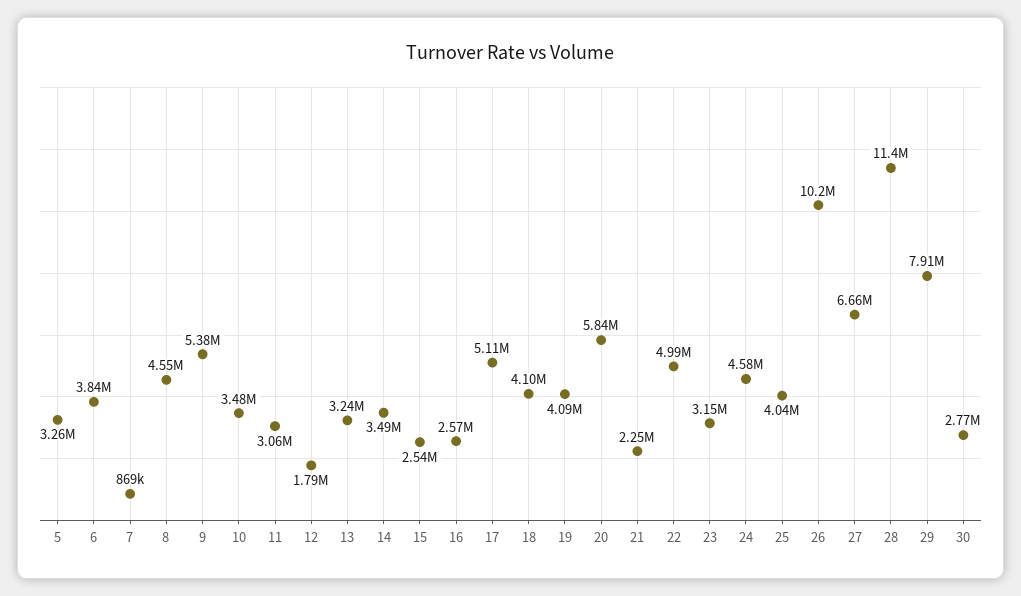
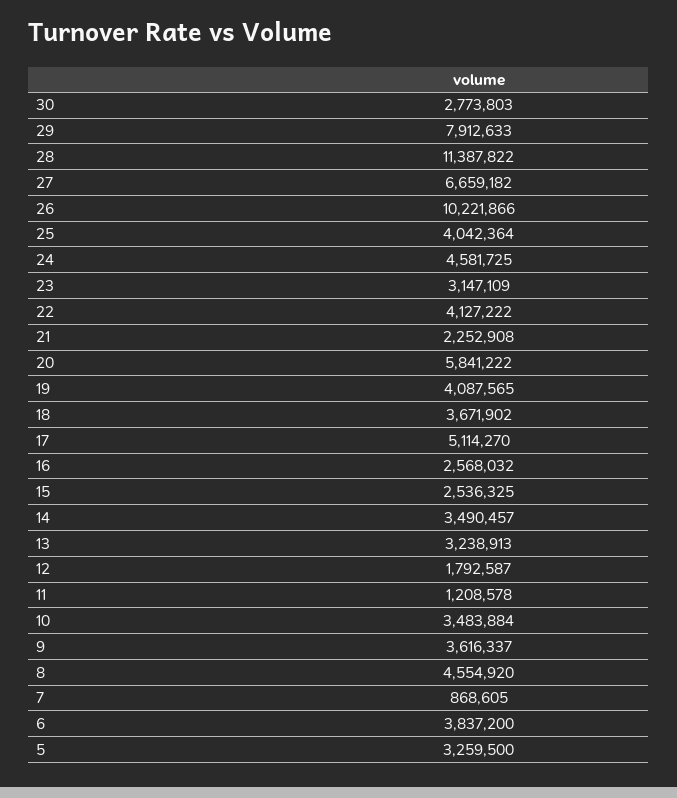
9: 5380000 -> 3616337
11: 3060000 -> 1208578
18: 4100000 -> 3671902
22: 4990000 -> 4127222

